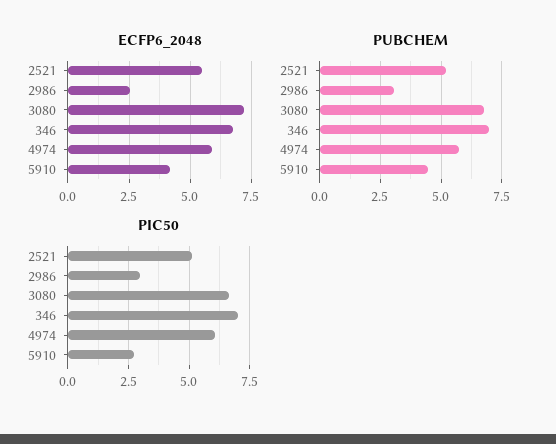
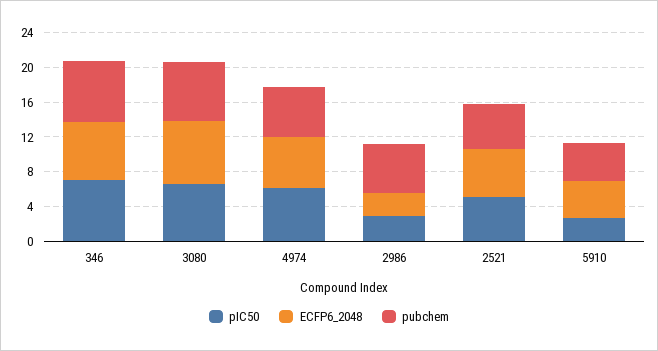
PUBCHEM, 2986: 3 -> 6

